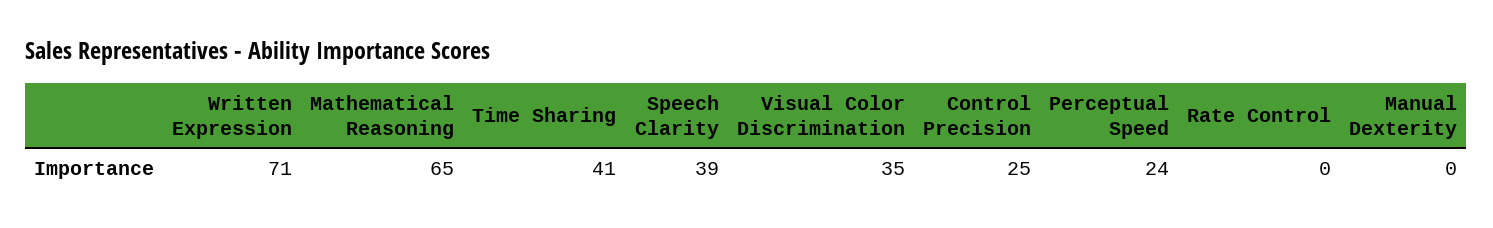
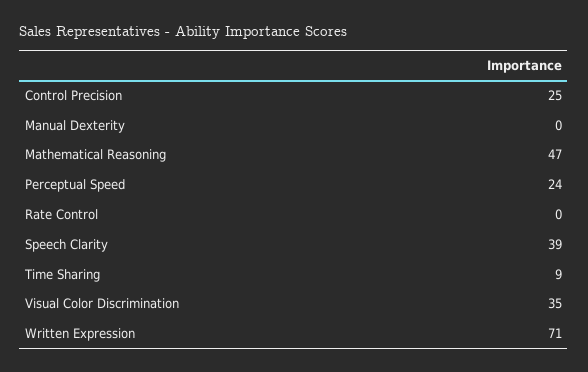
Mathematical Reasoning: 65 -> 47
Time Sharing: 41 -> 9

